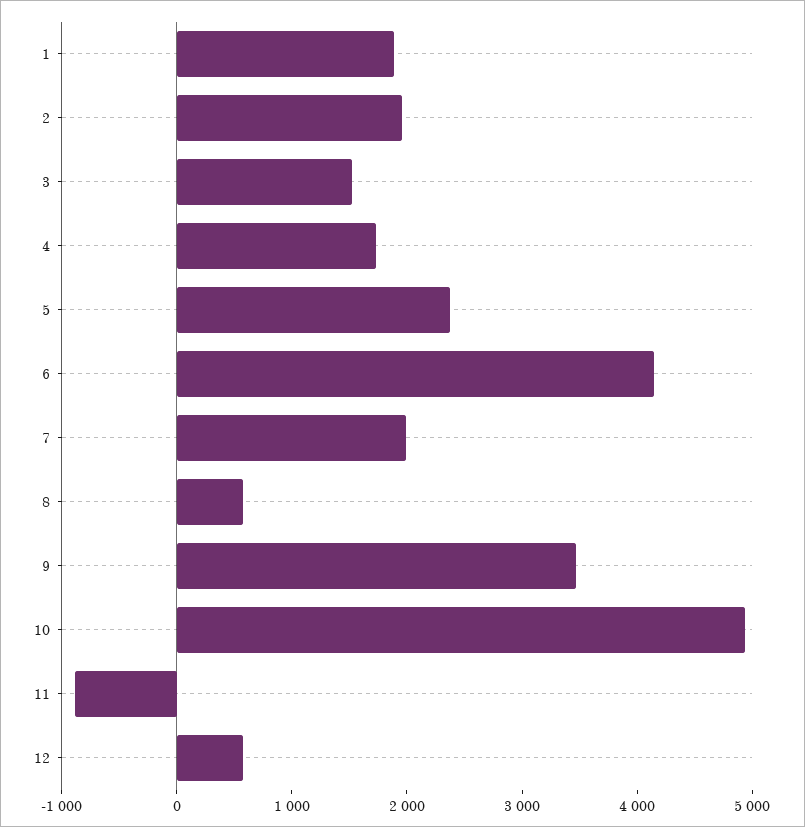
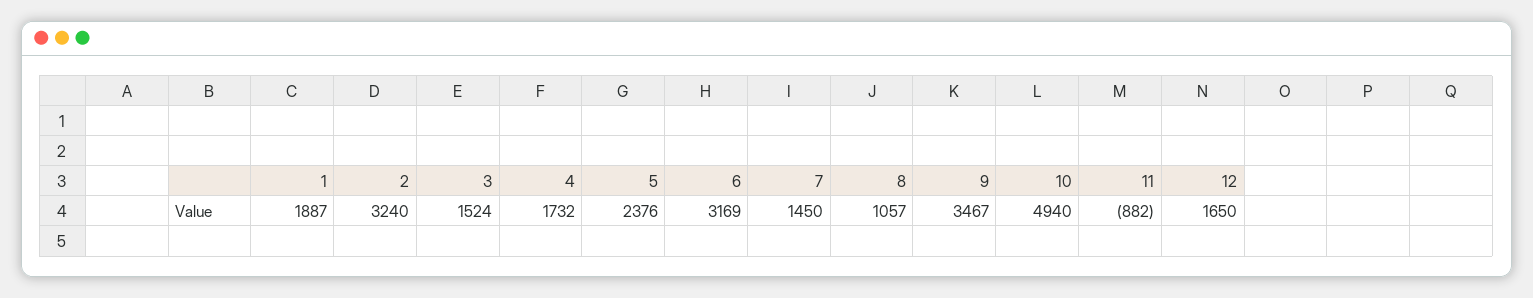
2: 2000 -> 3240
6: 4200 -> 3169
7: 2000 -> 1450
8: 600 -> 1057
12: 600 -> 1650

